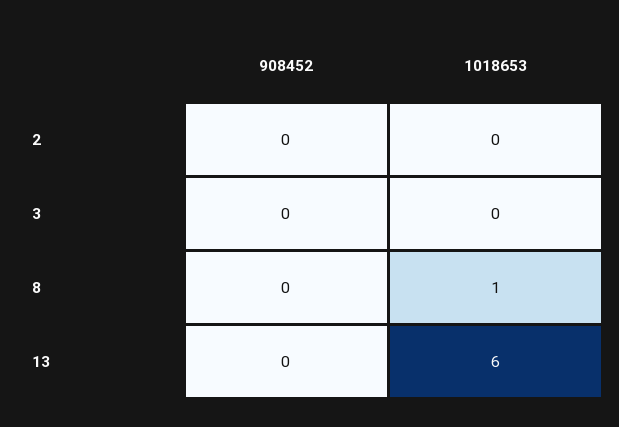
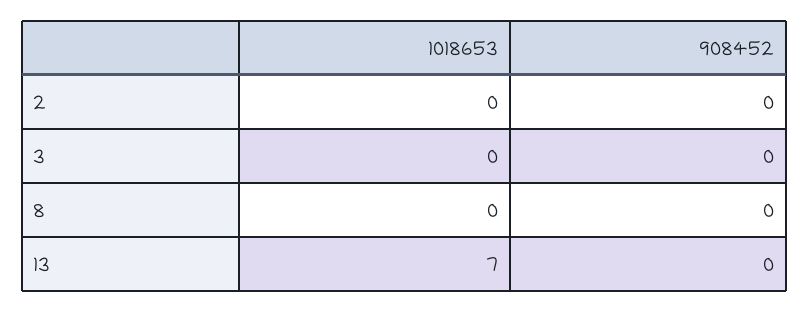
1018653, 8: 1 -> 0
1018653, 13: 6 -> 7

